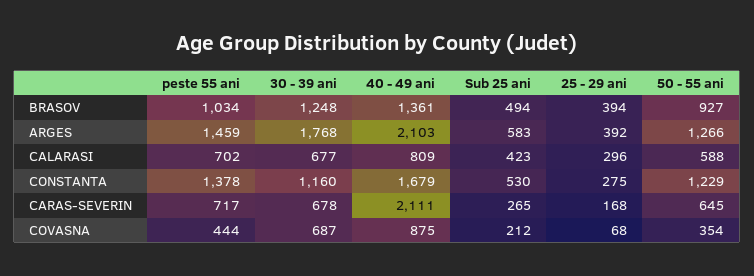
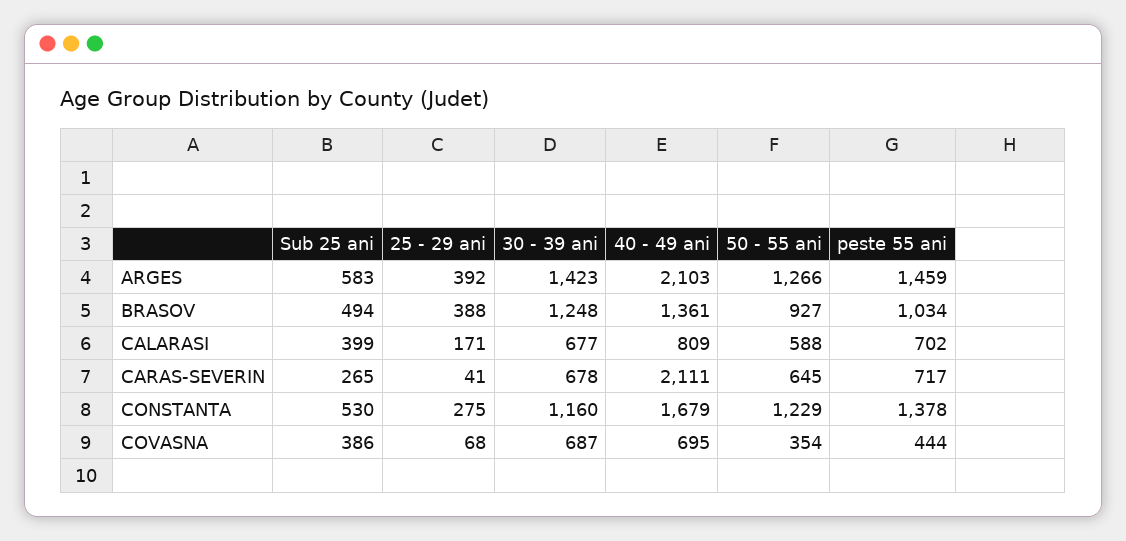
25 - 29 ani, BRASOV: 394 -> 388
30 - 39 ani, ARGES: 1768 -> 1423
Sub 25 ani, CALARASI: 423 -> 399
25 - 29 ani, CALARASI: 296 -> 171
25 - 29 ani, CARAS-SEVERIN: 168 -> 41
40 - 49 ani, COVASNA: 875 -> 695
Sub 25 ani, COVASNA: 212 -> 386

